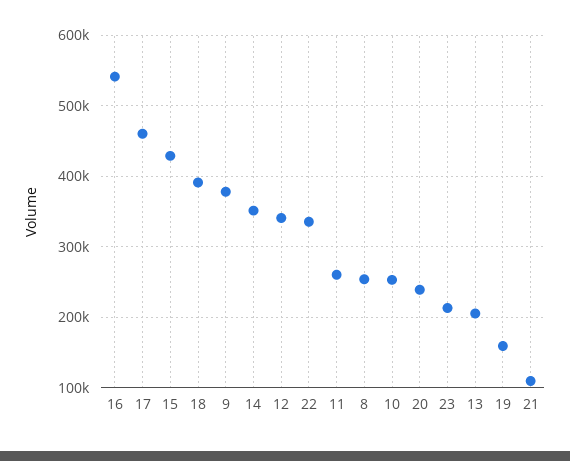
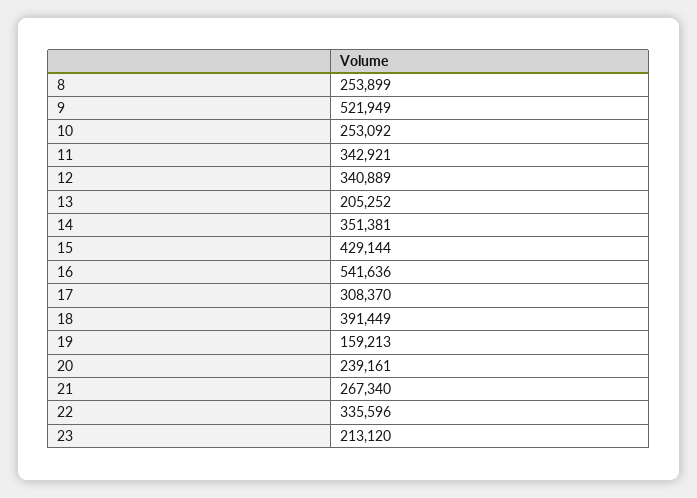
17: 460000 -> 308370
9: 380000 -> 521949
11: 260000 -> 342921
21: 110000 -> 267340

